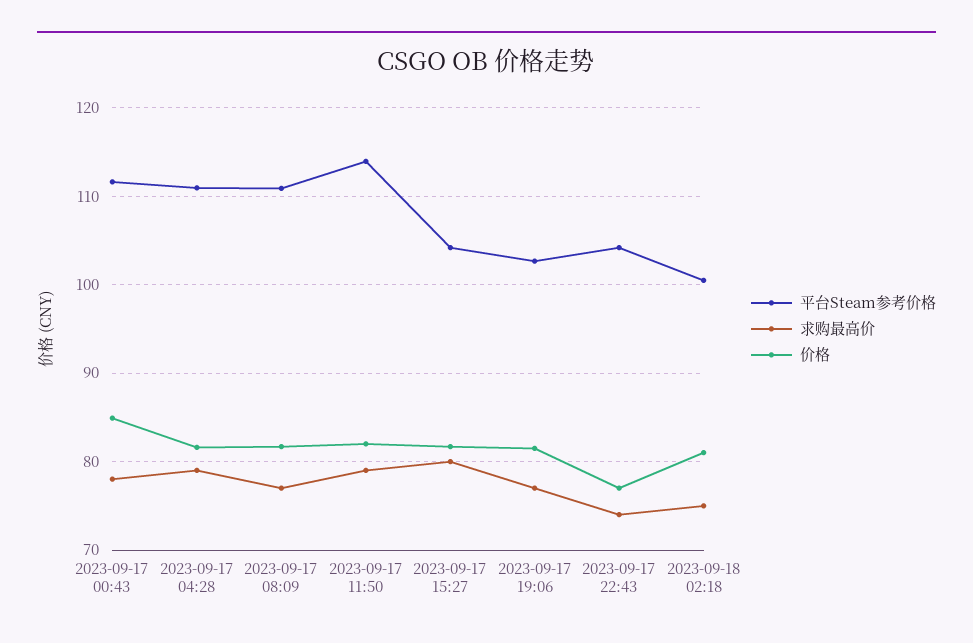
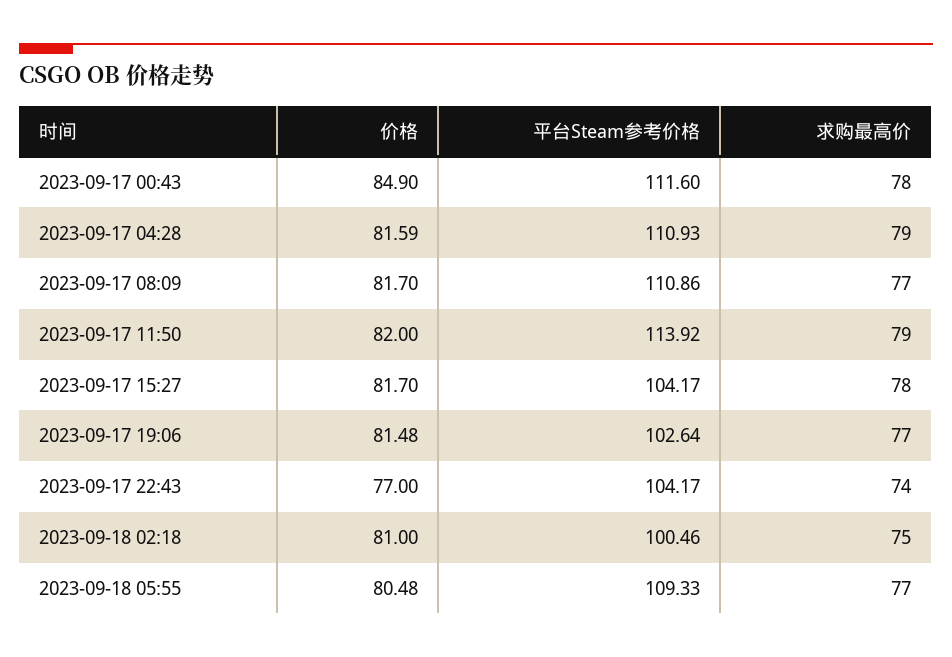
求购最高价, 2023-09-17 15:27: 80 -> 78
价格, 2023-09-18 05:55: none -> 80.48
平台Steam参考价格, 2023-09-18 05:55: none -> 109.33
求购最高价, 2023-09-18 05:55: none -> 77

